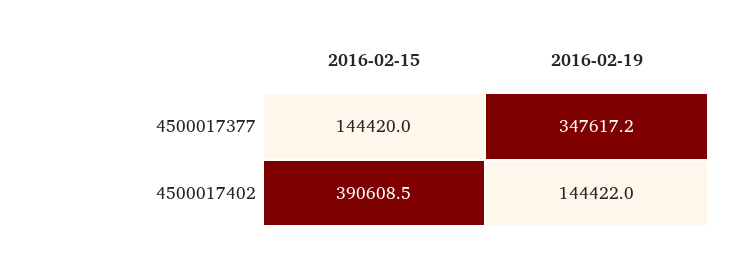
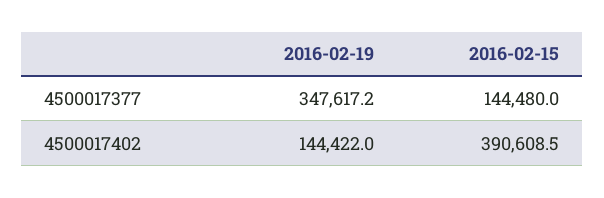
2016-02-15, 4500017377: 144420 -> 144480

